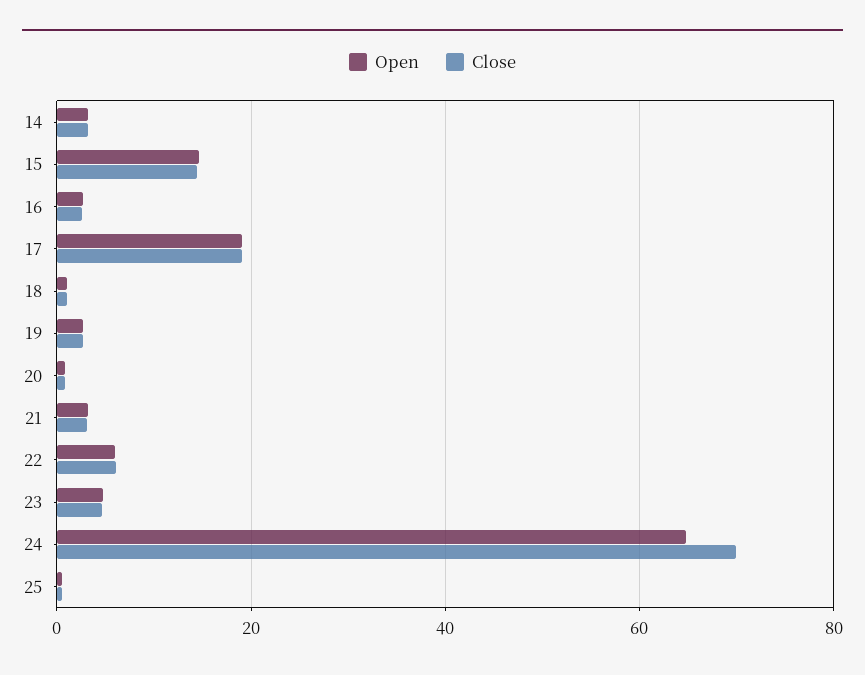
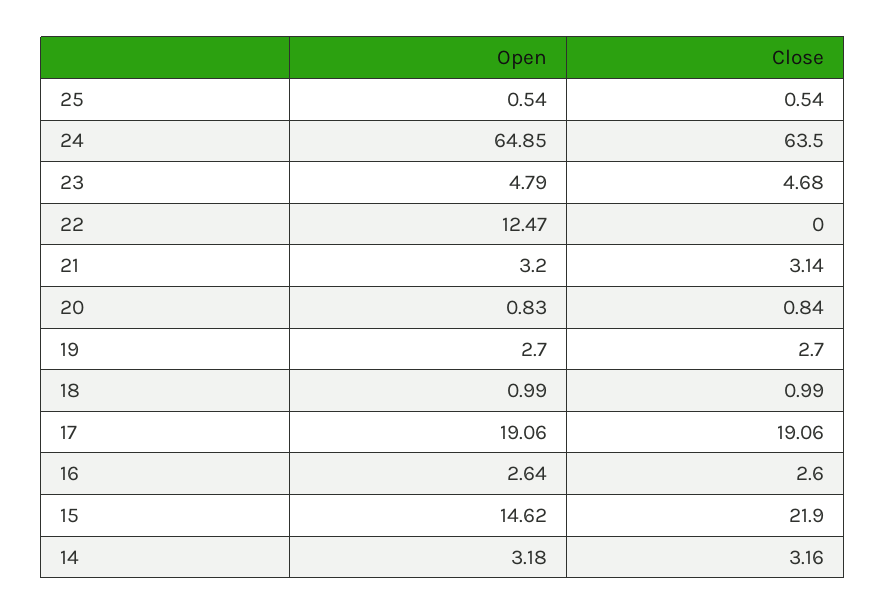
Close, 15: 14 -> 21.9
Open, 22: 6 -> 12.47
Close, 22: 6 -> 0
Close, 24: 70 -> 63.5

